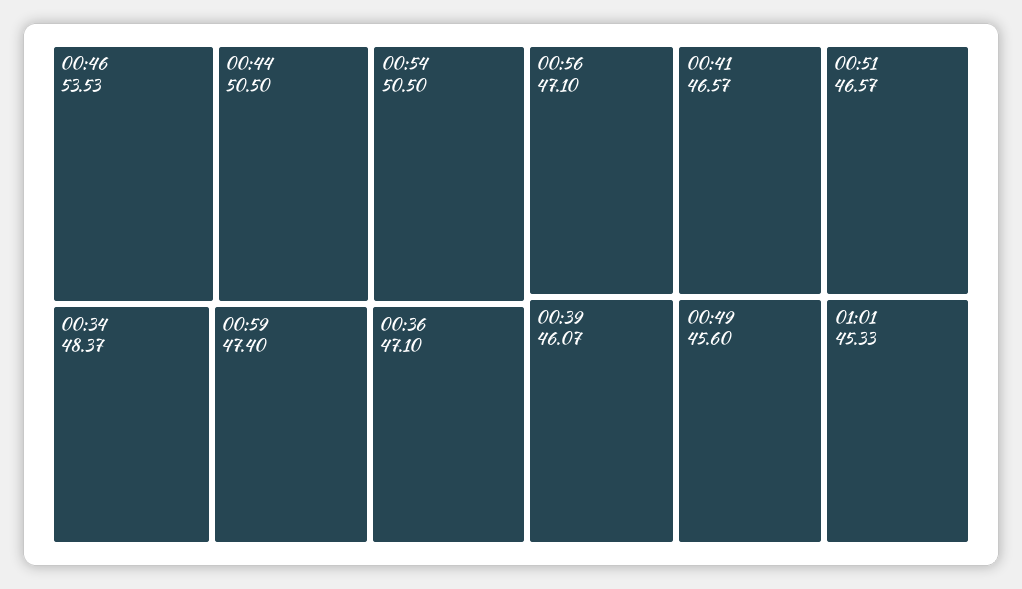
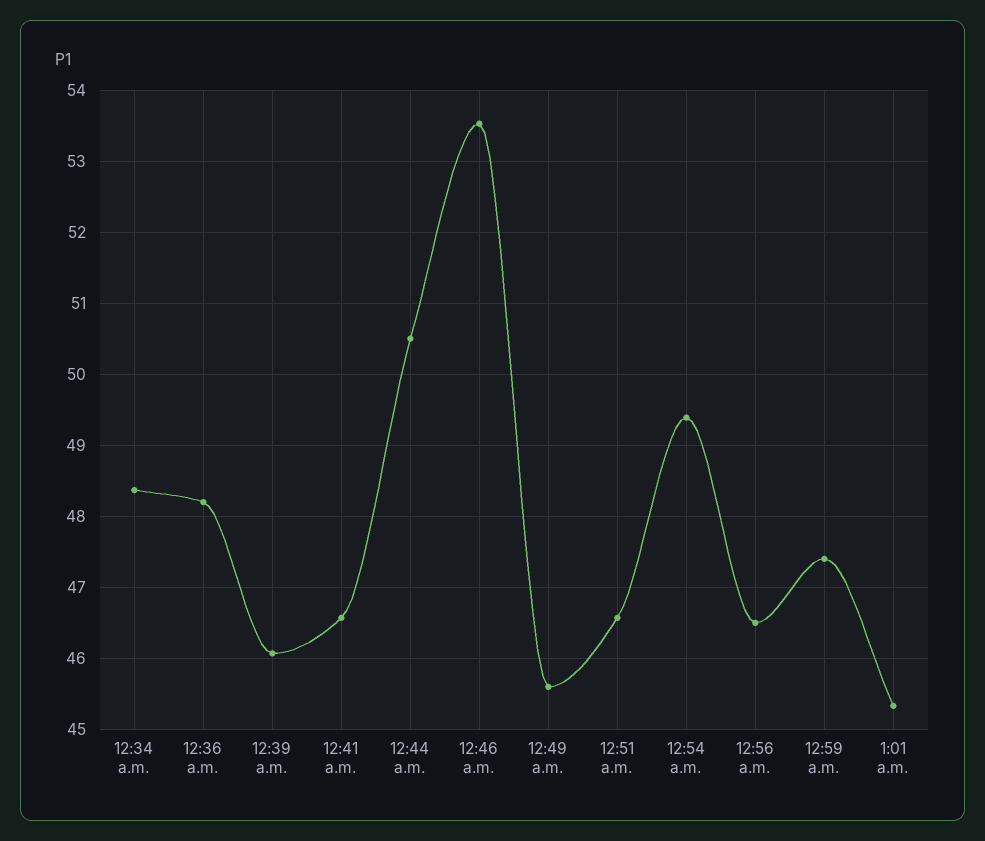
00:54: 50.5 -> 49.4
00:36: 47.1 -> 48.2
00:56: 47.1 -> 46.5

